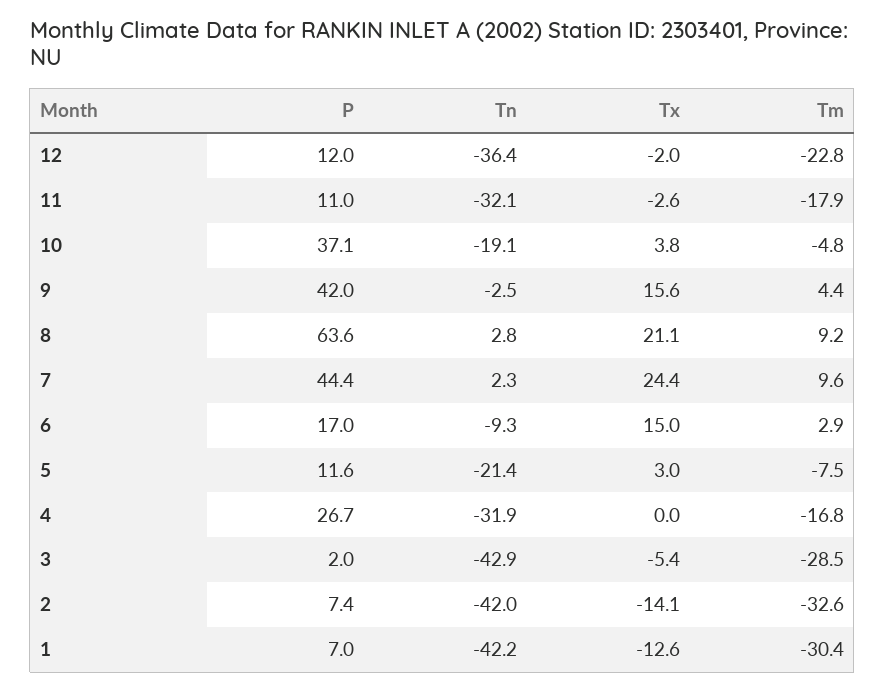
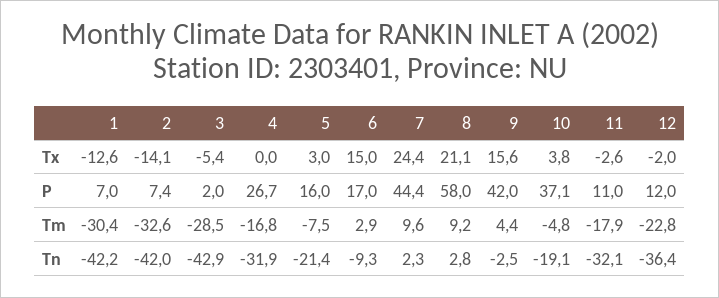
P, 8: 63.6 -> 58
P, 5: 11.6 -> 16

